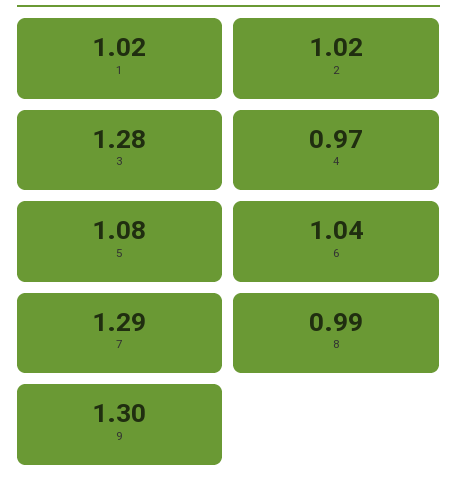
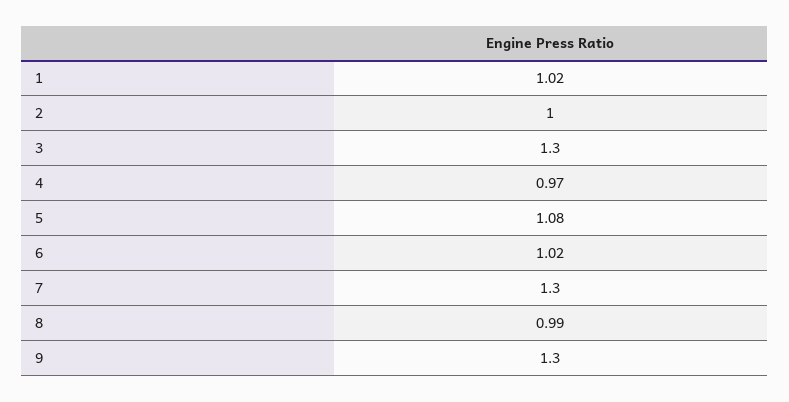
2: 1.02 -> 1
3: 1.28 -> 1.3
6: 1.04 -> 1.02
7: 1.29 -> 1.3

